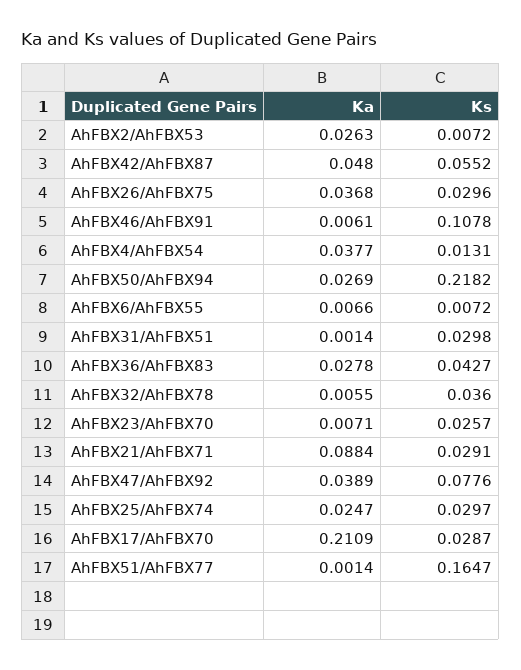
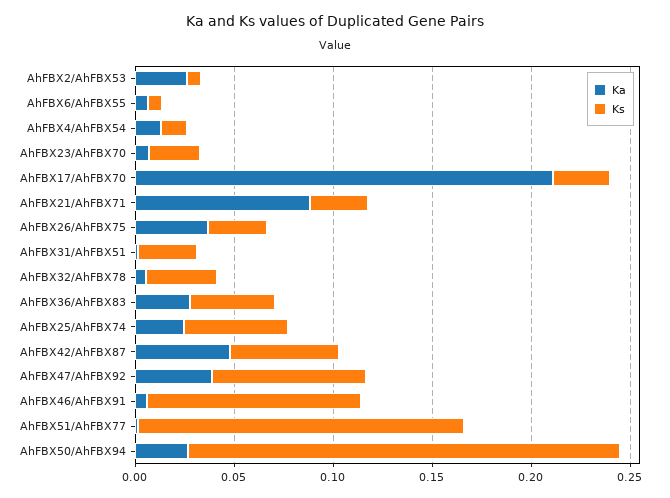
Ka, AhFBX4/AhFBX54: 0.0377 -> 0.01
Ks, AhFBX25/AhFBX74: 0.0297 -> 0.05

